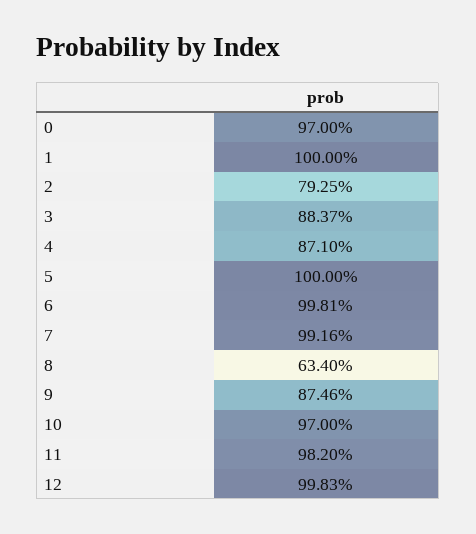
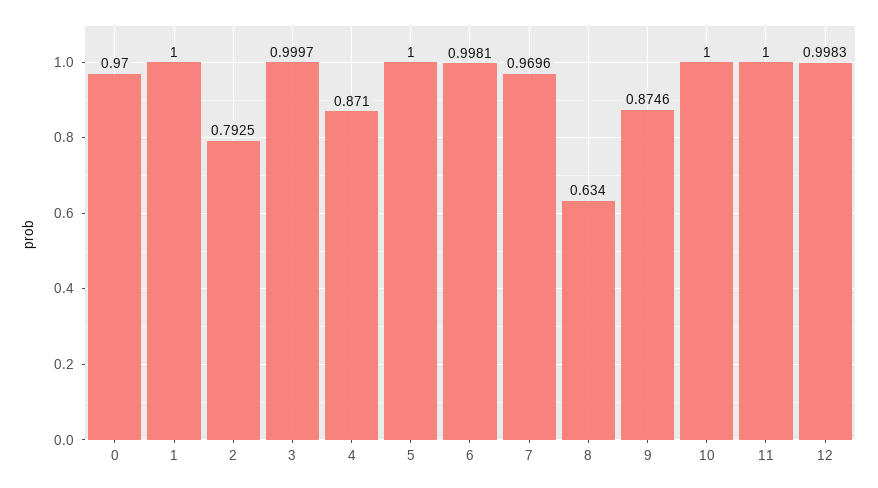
3: 0.8837 -> 0.9997
7: 0.9916 -> 0.9696
10: 0.97 -> 1
11: 0.982 -> 1

